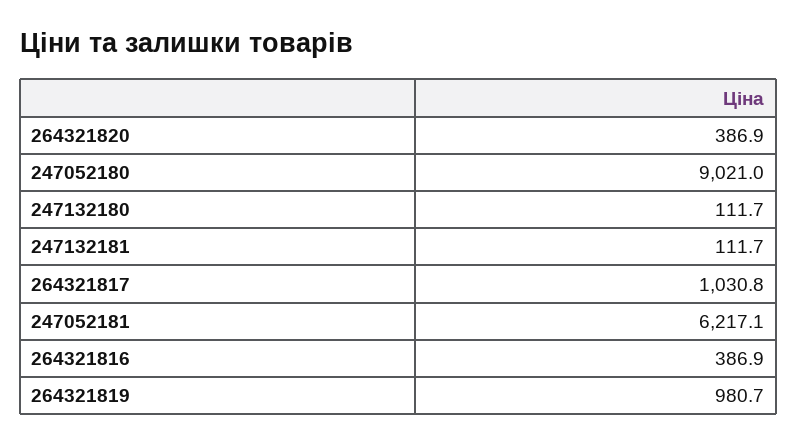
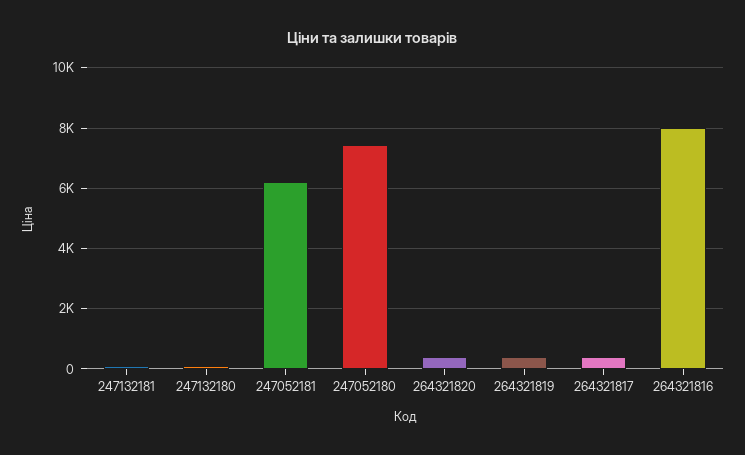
247052180: 9021 -> 7400
264321817: 1030.8 -> 400
264321816: 386.9 -> 8000
264321819: 980.7 -> 400

